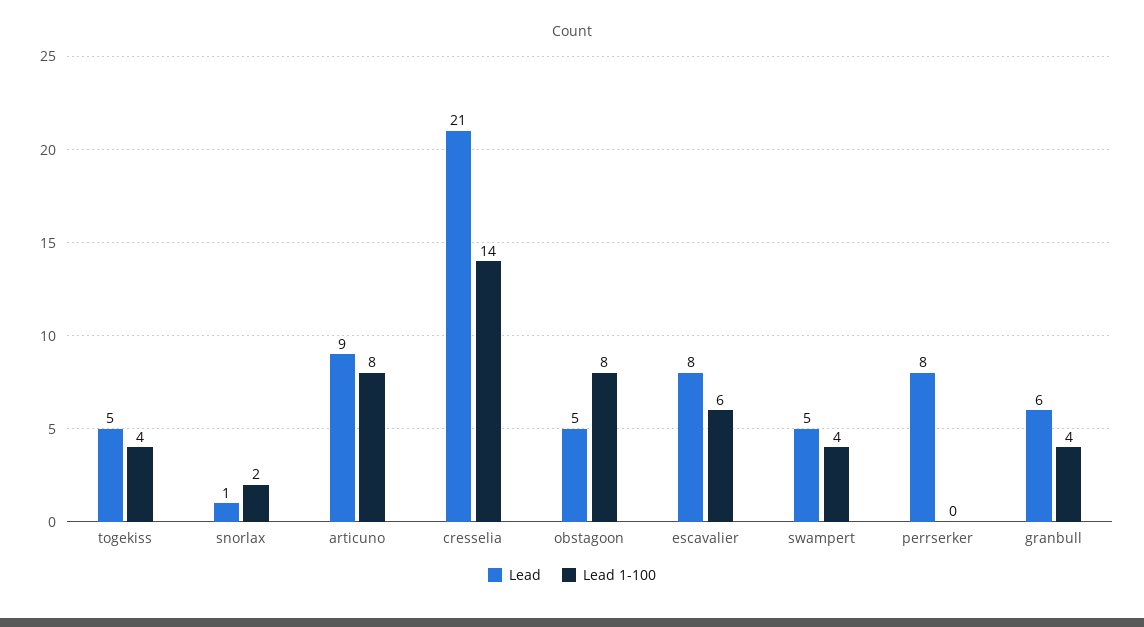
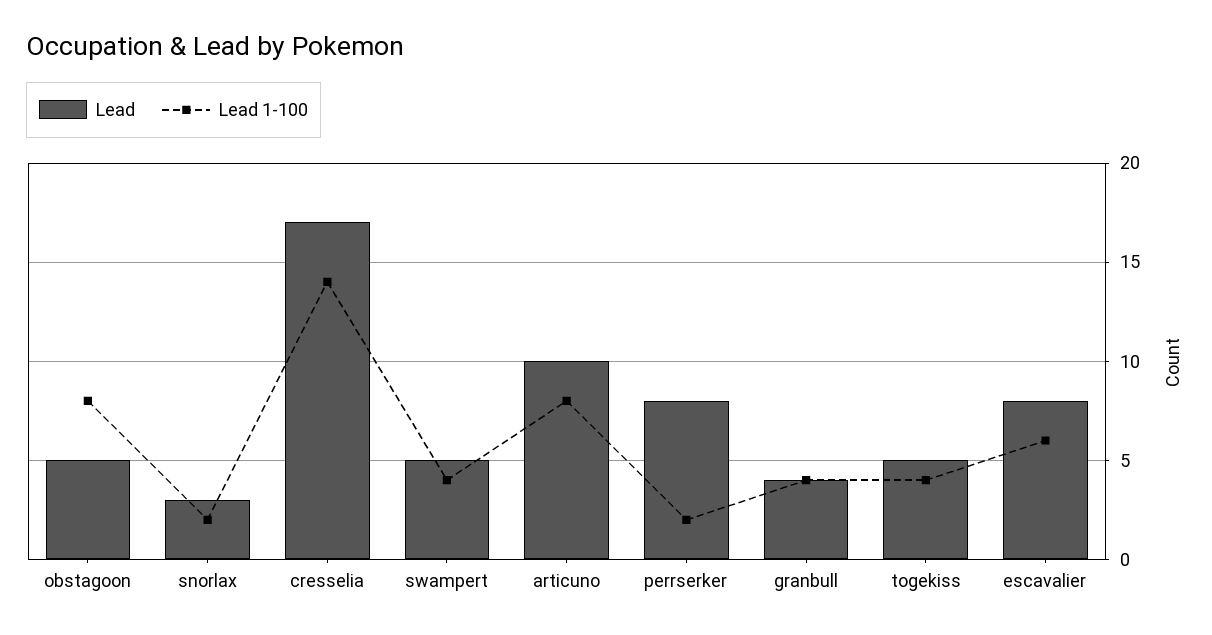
Lead, snorlax: 1 -> 3
Lead, articuno: 9 -> 10
Lead, cresselia: 21 -> 17
Lead 1-100, perrserker: 0 -> 2
Lead, granbull: 6 -> 4

